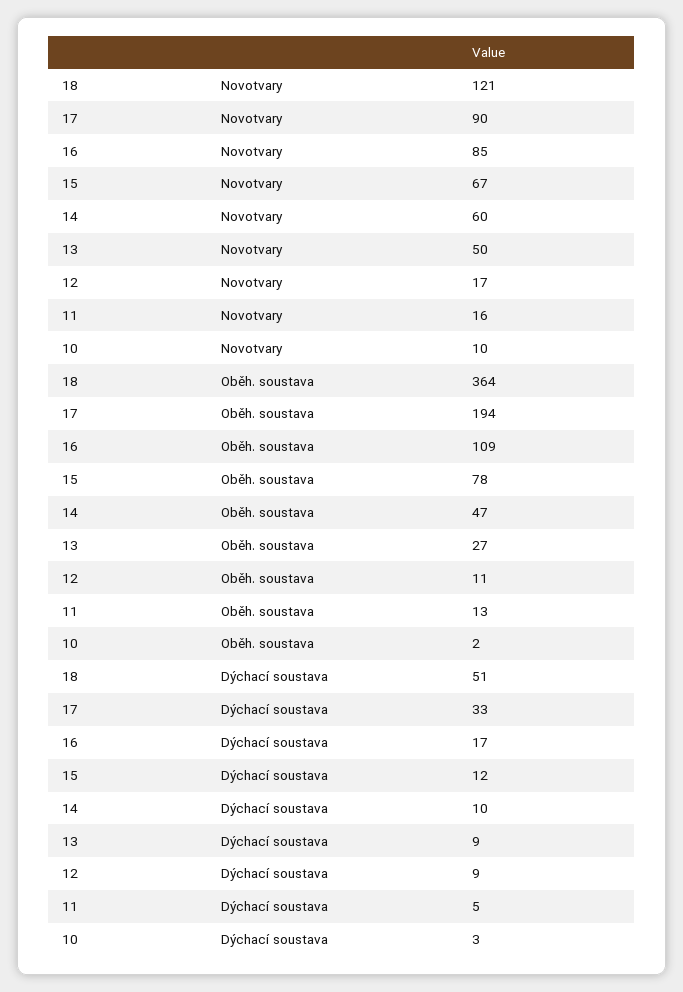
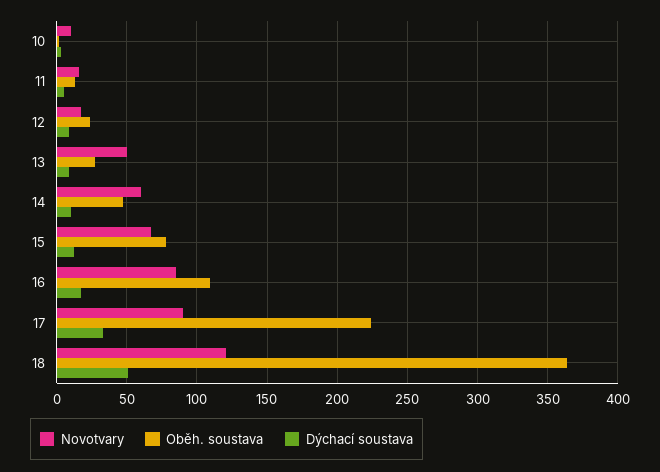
Oběh. soustava, 17: 194 -> 225
Oběh. soustava, 12: 11 -> 25

